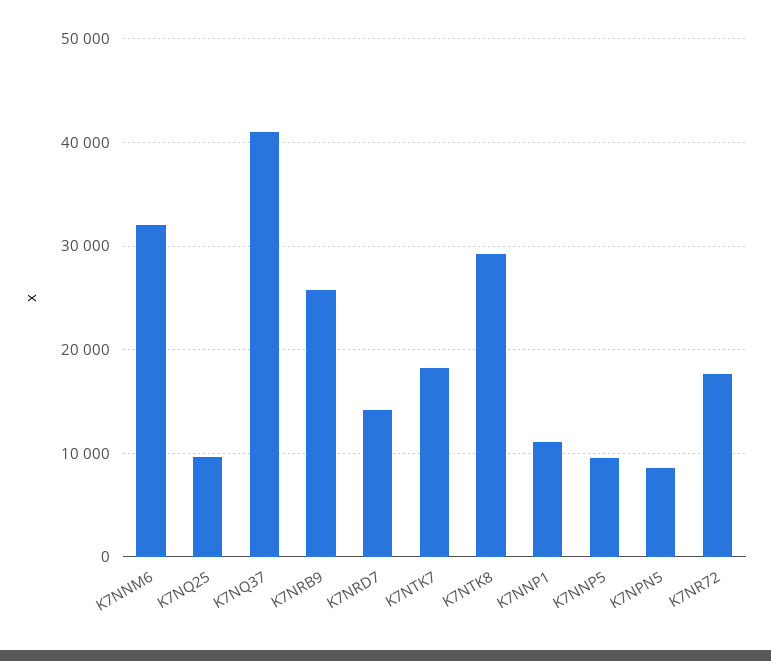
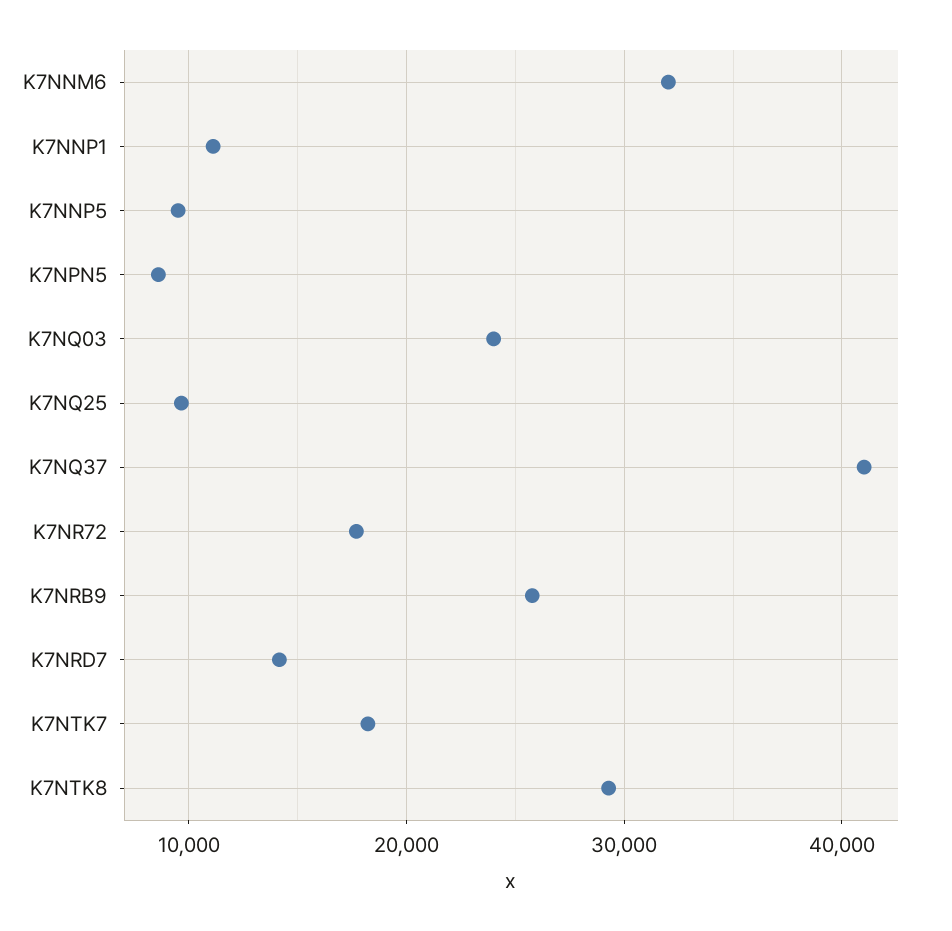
K7NQ03: none -> 24000

